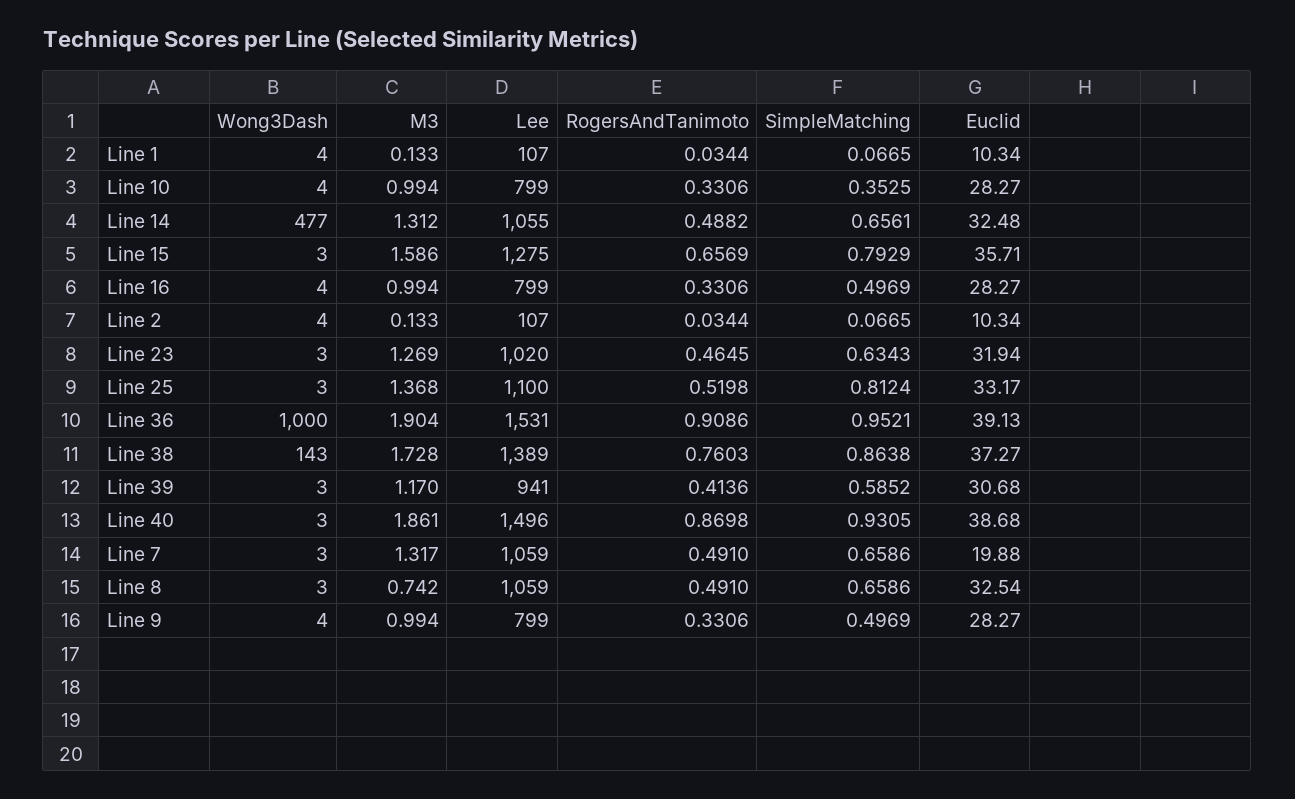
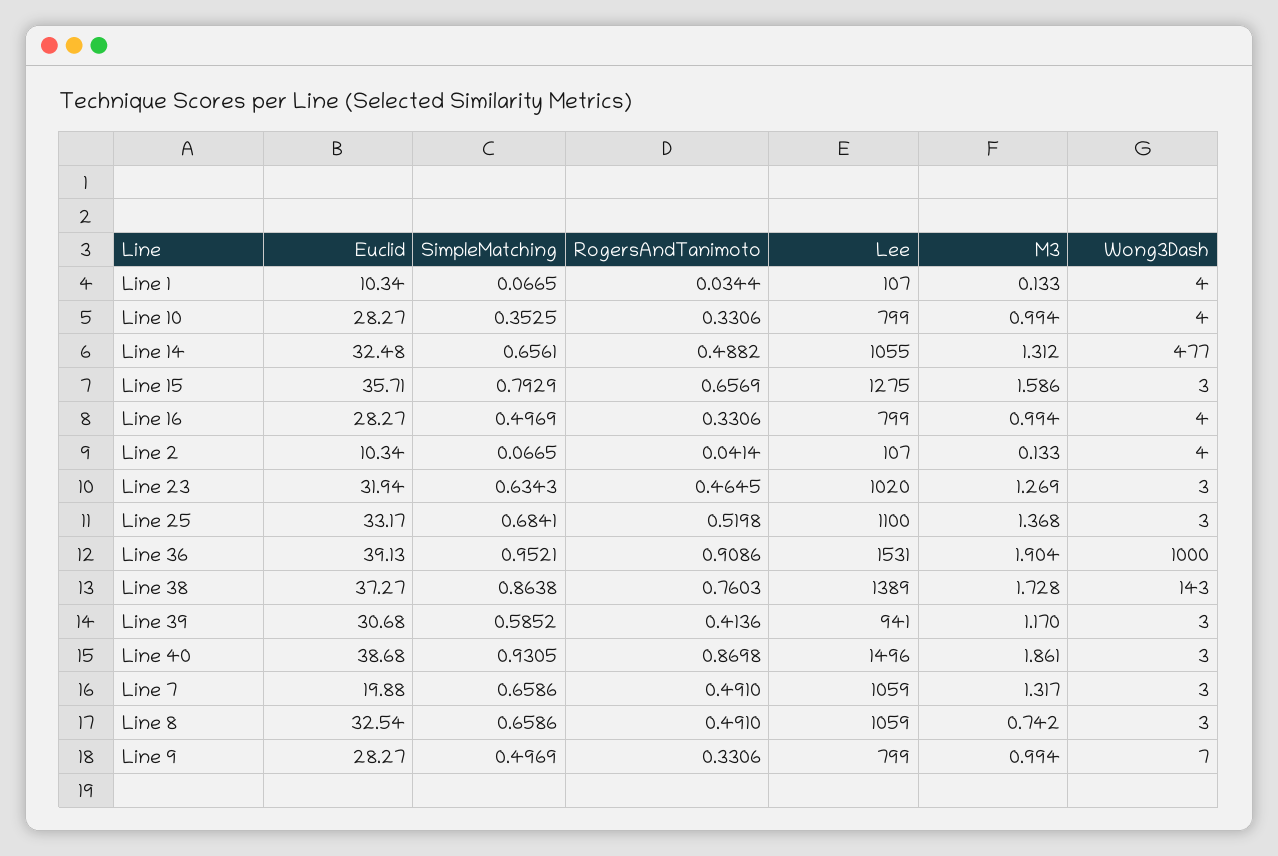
RogersAndTanimoto, Line 2: 0.0344 -> 0.0414
SimpleMatching, Line 25: 0.8124 -> 0.6841
Wong3Dash, Line 9: 4 -> 7

